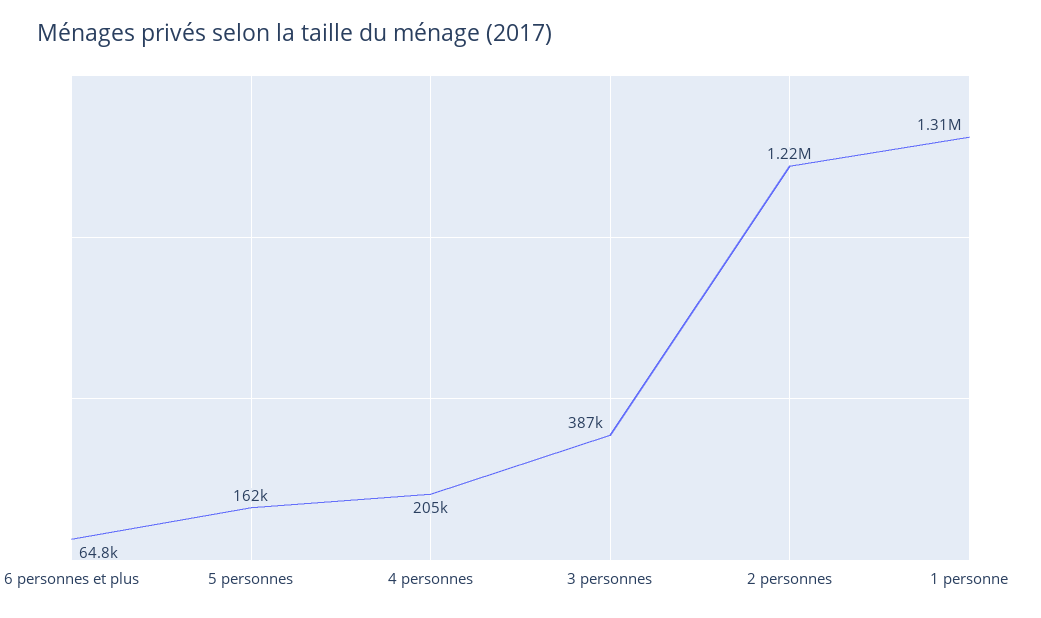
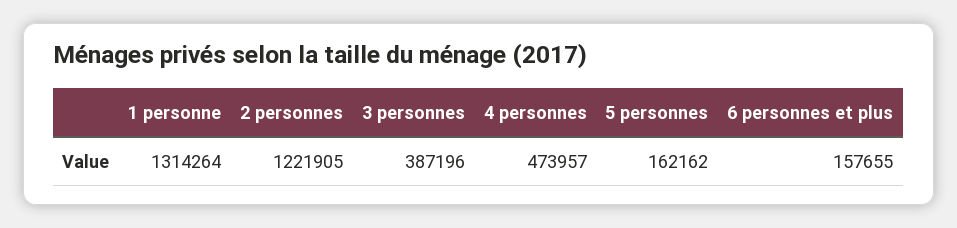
6 personnes et plus: 64800 -> 157655
4 personnes: 205000 -> 473957

